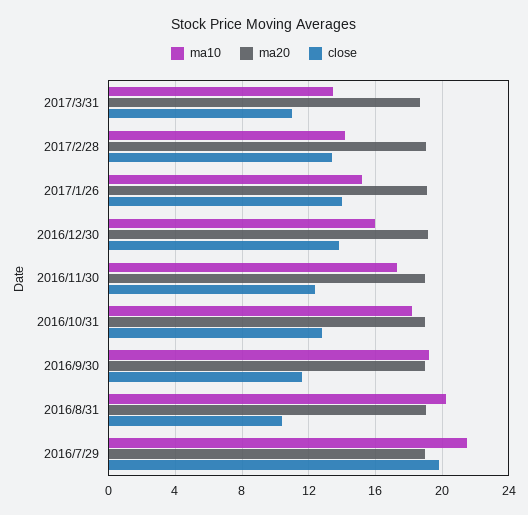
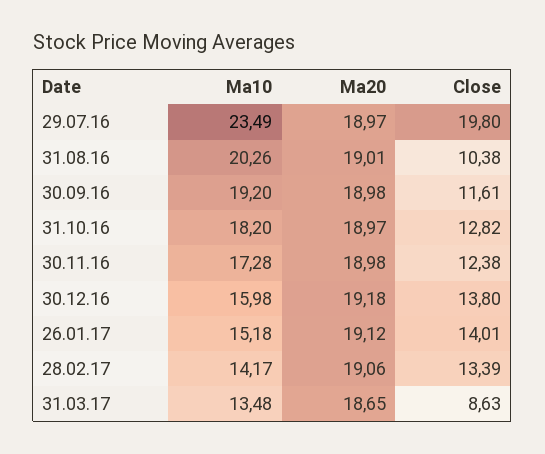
close, 2017/3/31: 11 -> 8.63
ma10, 2016/7/29: 21.5 -> 23.49

